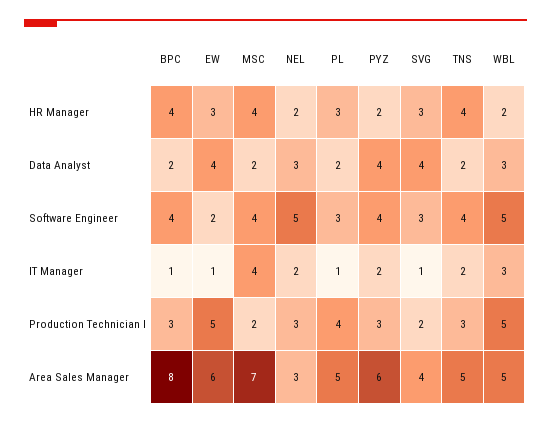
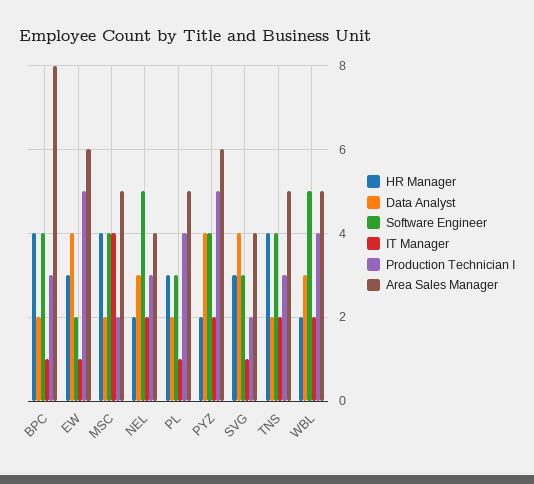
IT Manager, WBL: 3 -> 2
Production Technician I, PYZ: 3 -> 5
Production Technician I, WBL: 5 -> 4
Area Sales Manager, MSC: 7 -> 5
Area Sales Manager, NEL: 3 -> 4

